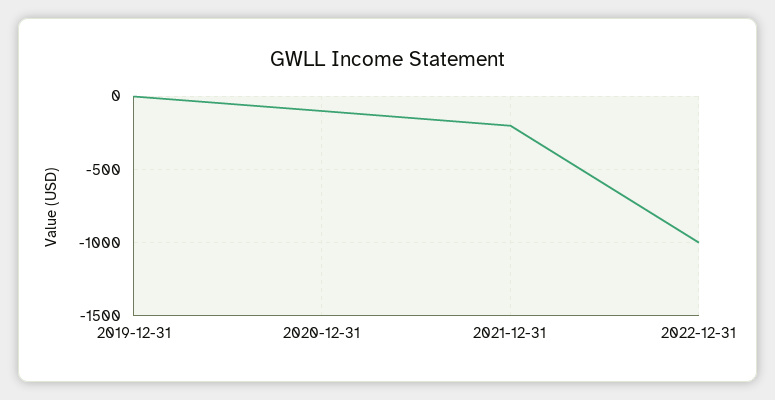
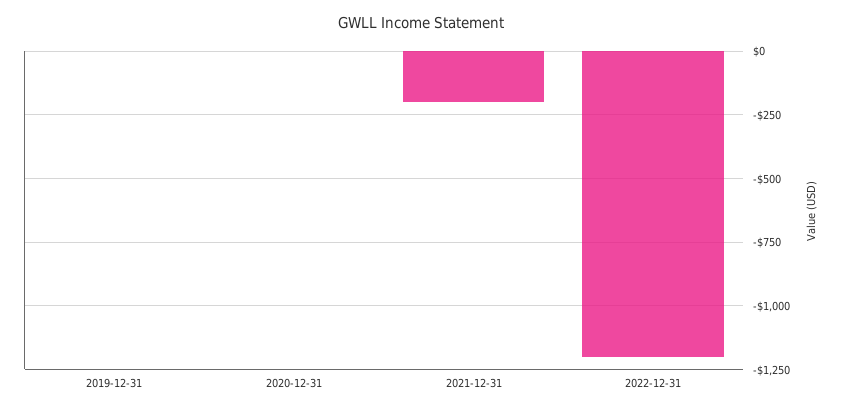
2020-12-31: -100 -> 0
2022-12-31: -1000 -> -1200

